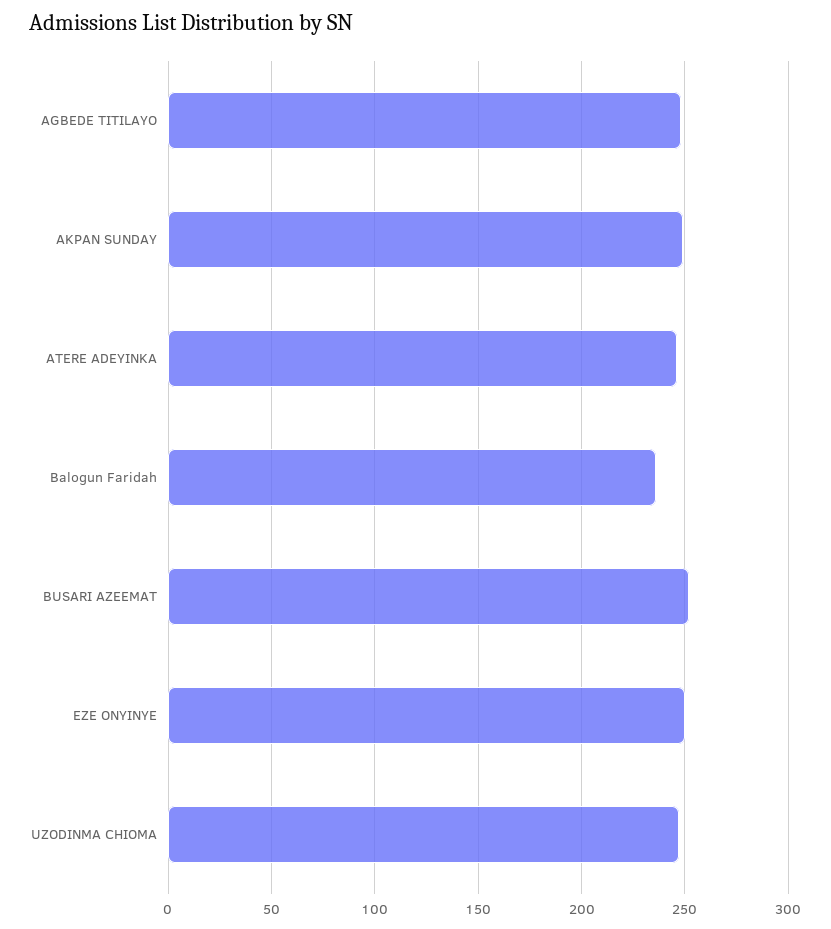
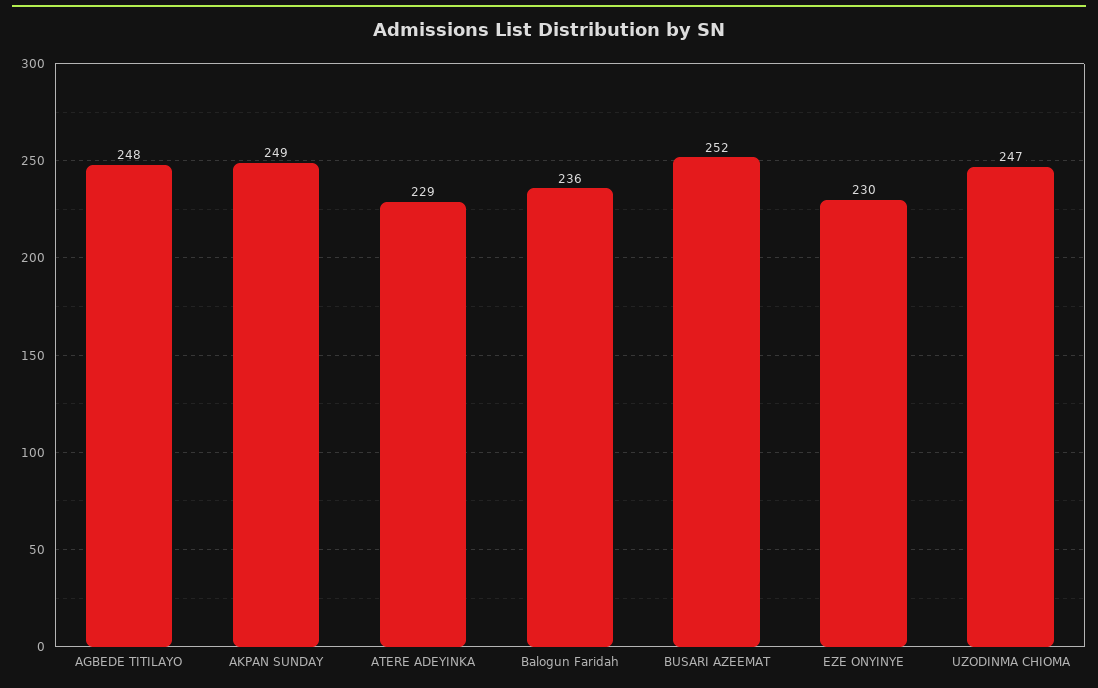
ATERE ADEYINKA: 245 -> 229
EZE ONYINYE: 250 -> 230

